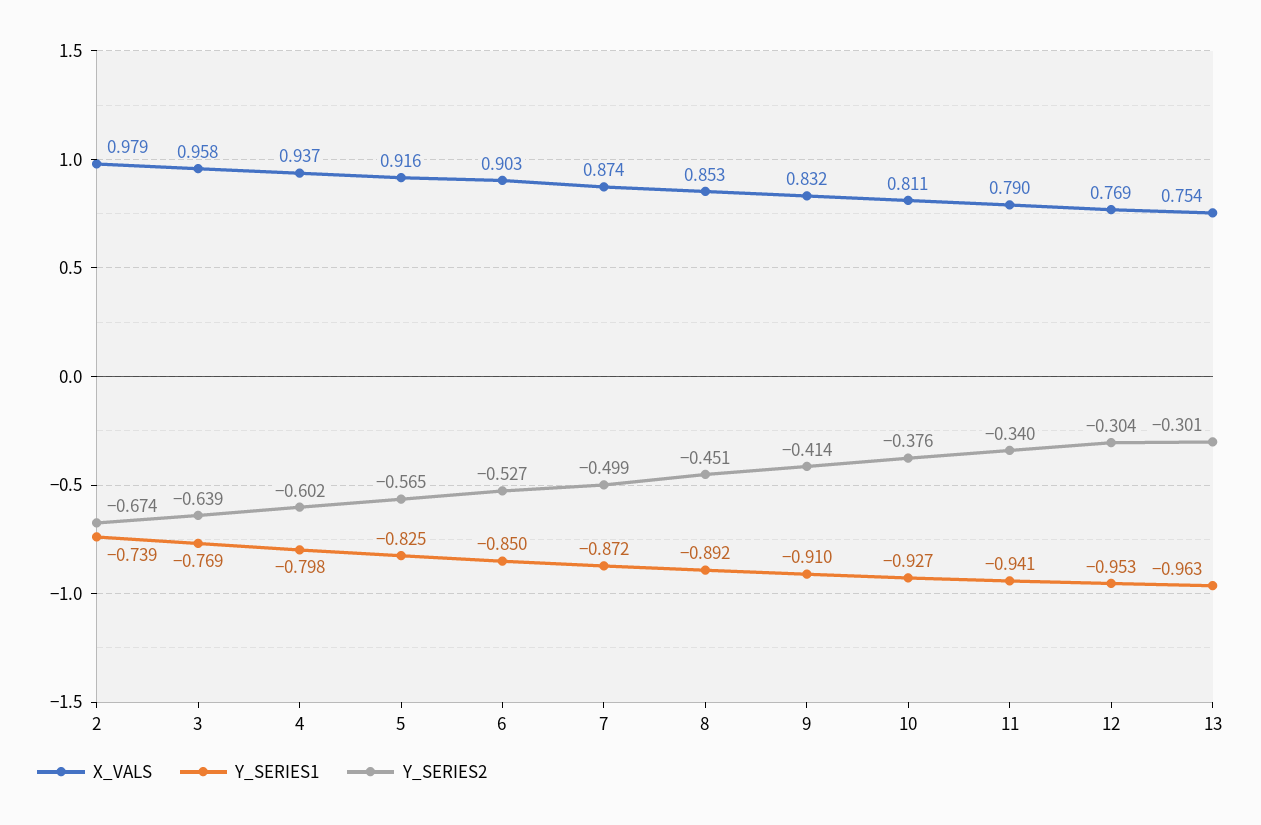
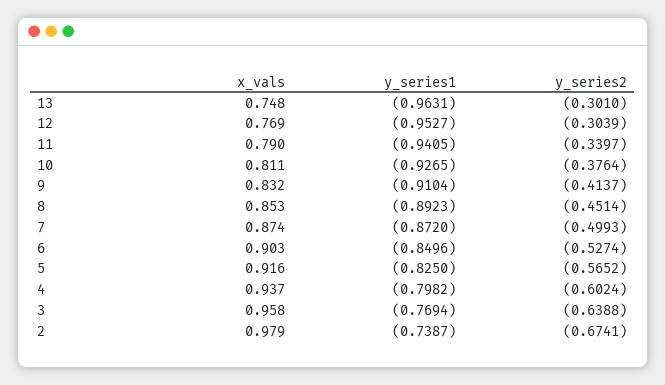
X_VALS, 13: 0.754 -> 0.748

